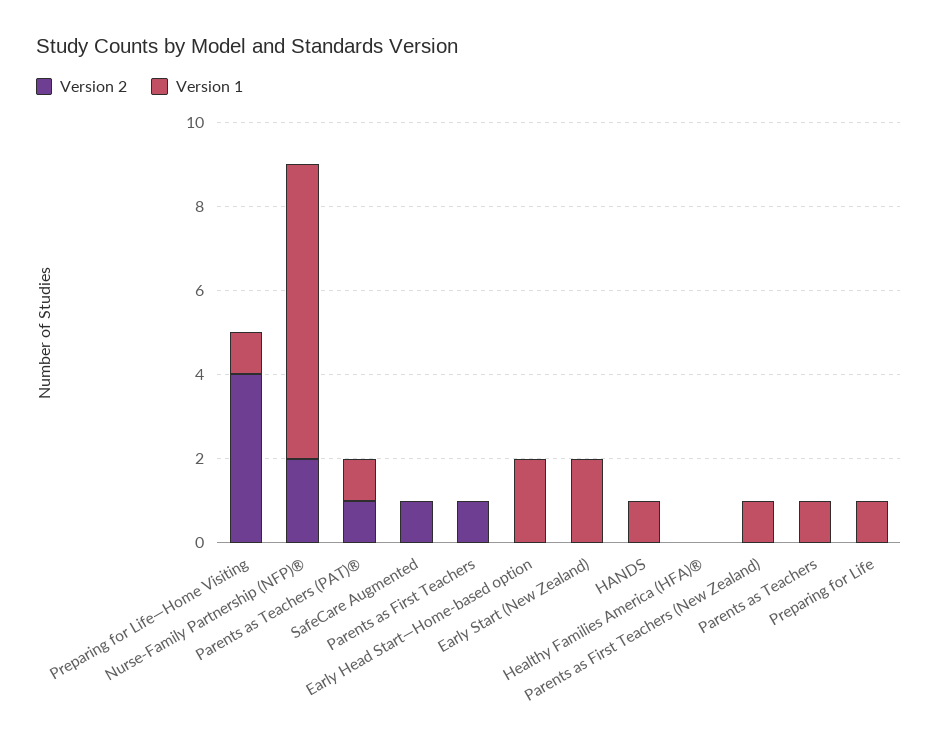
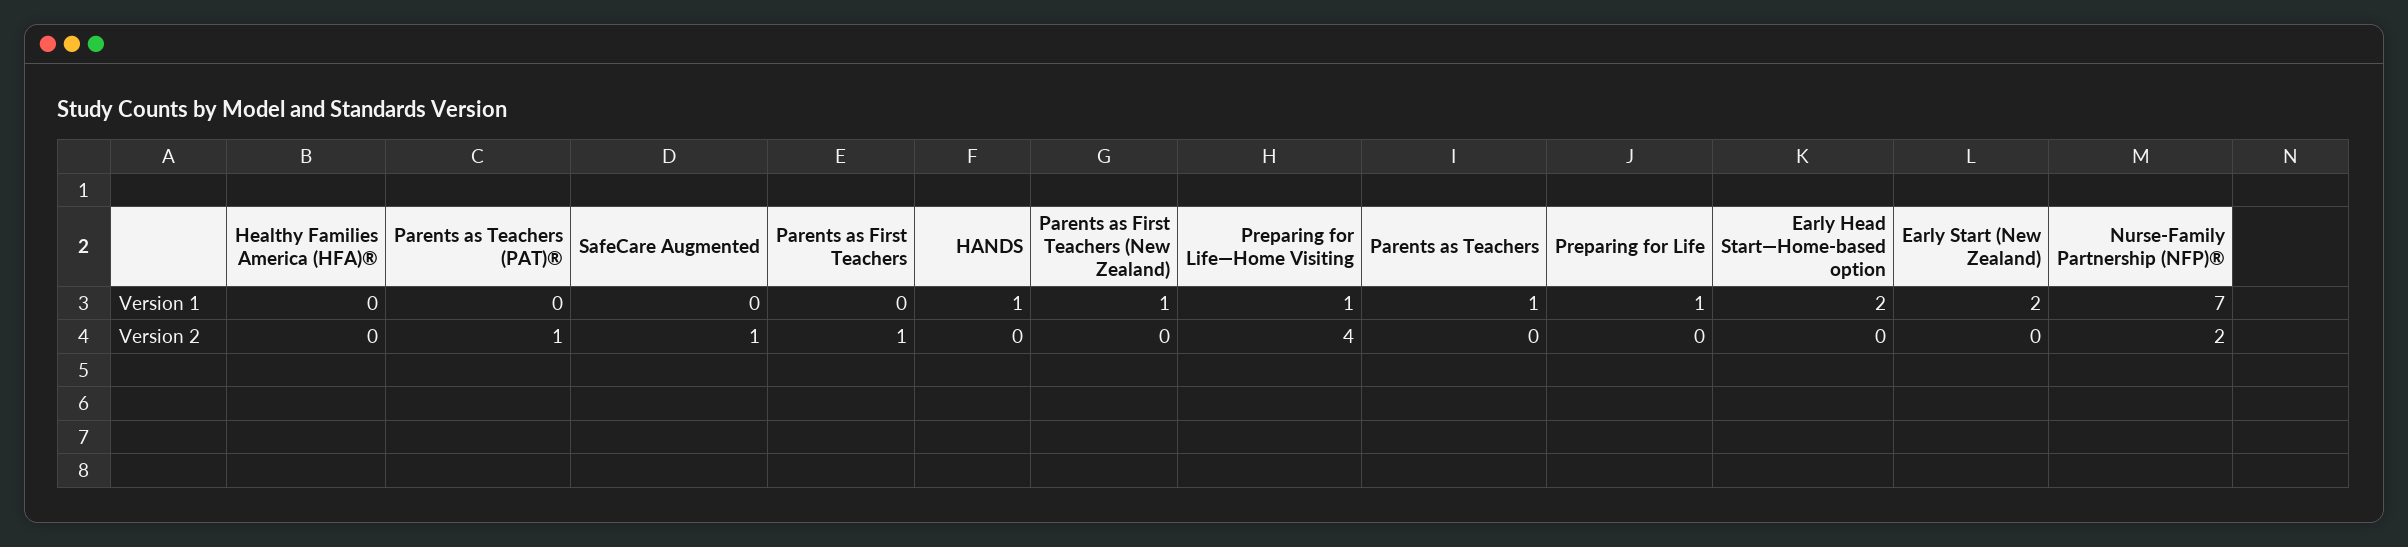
Version 1, Parents as Teachers (PAT)®: 1 -> 0

